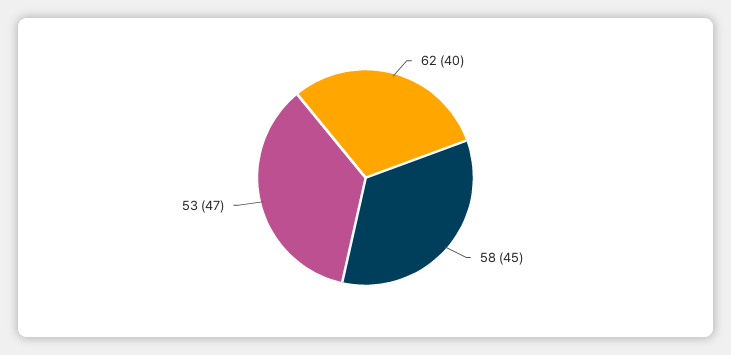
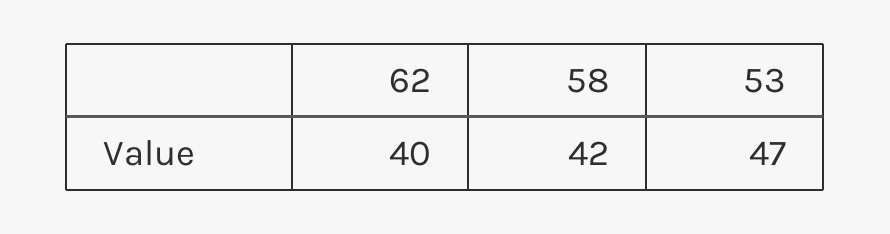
58: 45 -> 42

